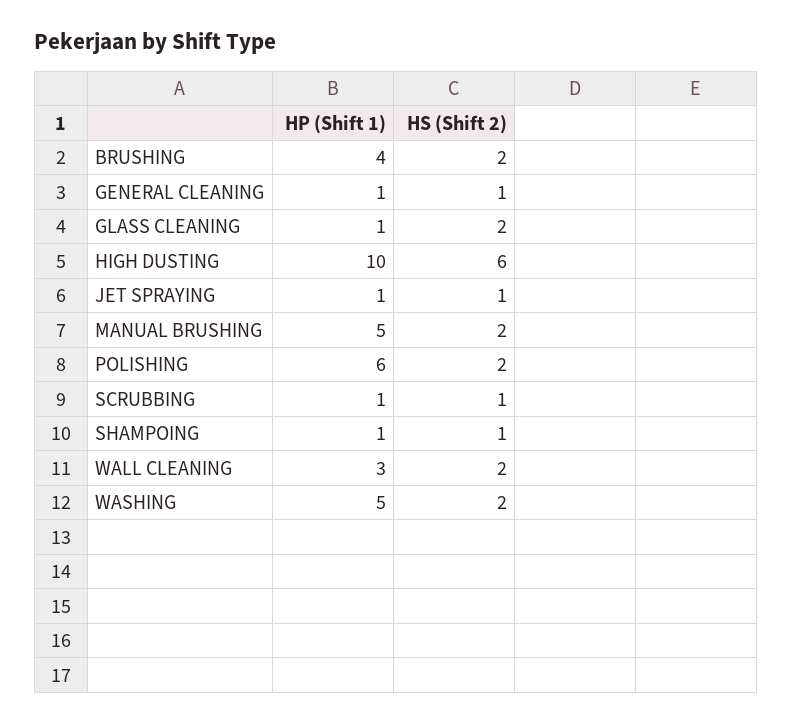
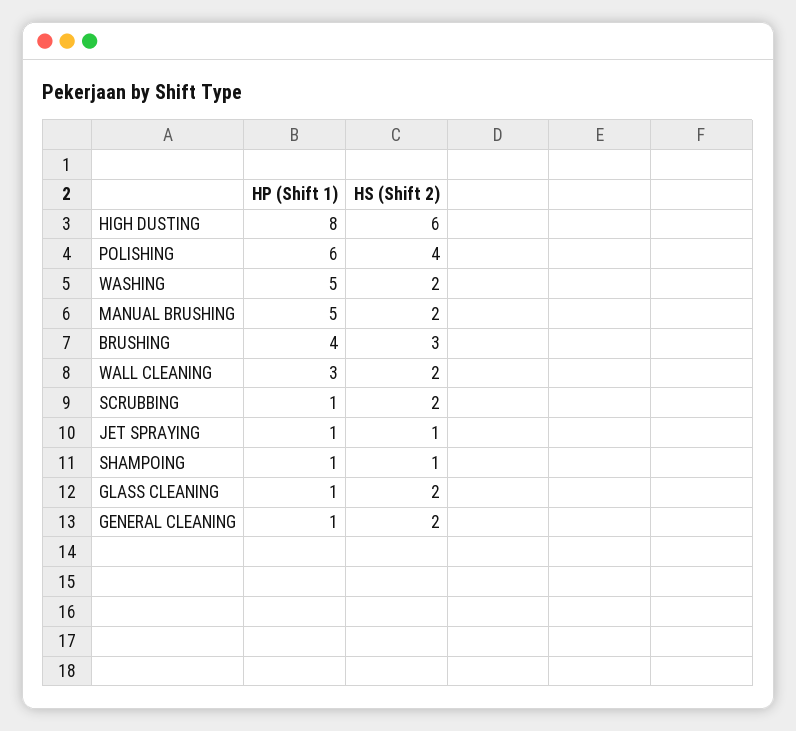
HS (Shift 2), BRUSHING: 2 -> 3
HS (Shift 2), GENERAL CLEANING: 1 -> 2
HP (Shift 1), HIGH DUSTING: 10 -> 8
HS (Shift 2), POLISHING: 2 -> 4
HS (Shift 2), SCRUBBING: 1 -> 2

